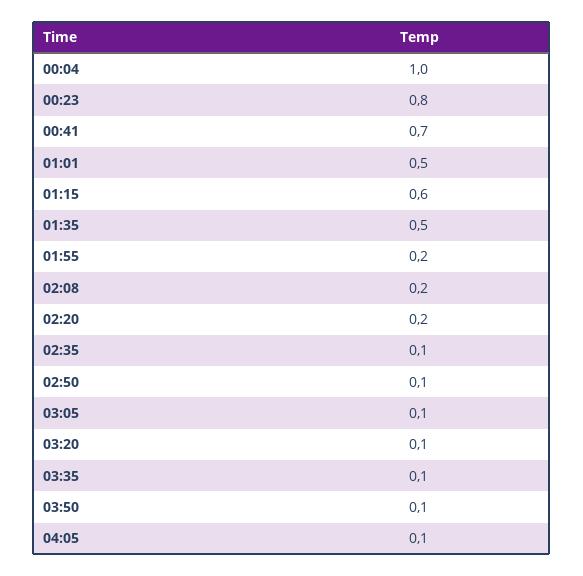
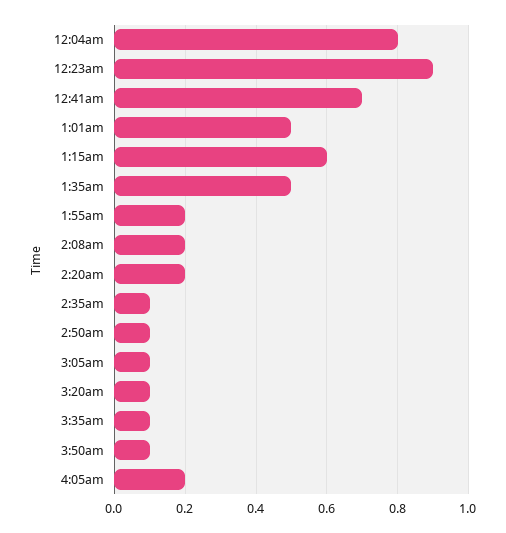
00:04: 1 -> 0.8
00:23: 0.8 -> 0.9
04:05: 0.1 -> 0.2

